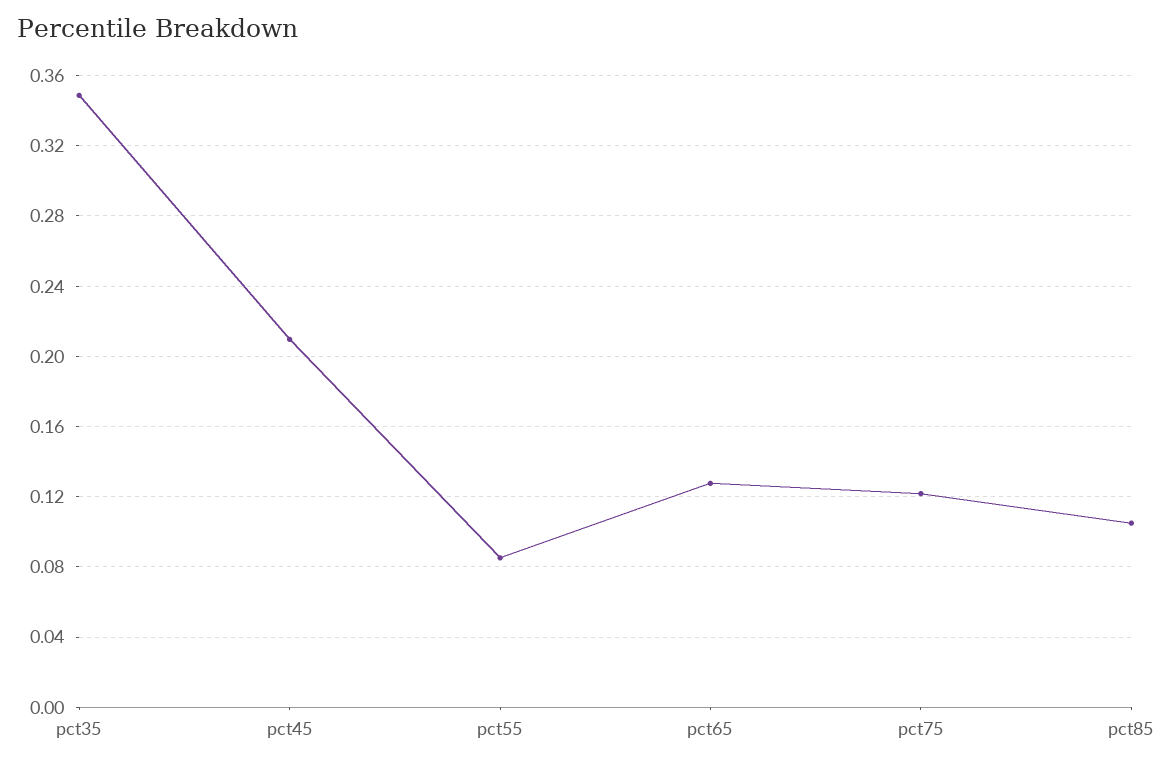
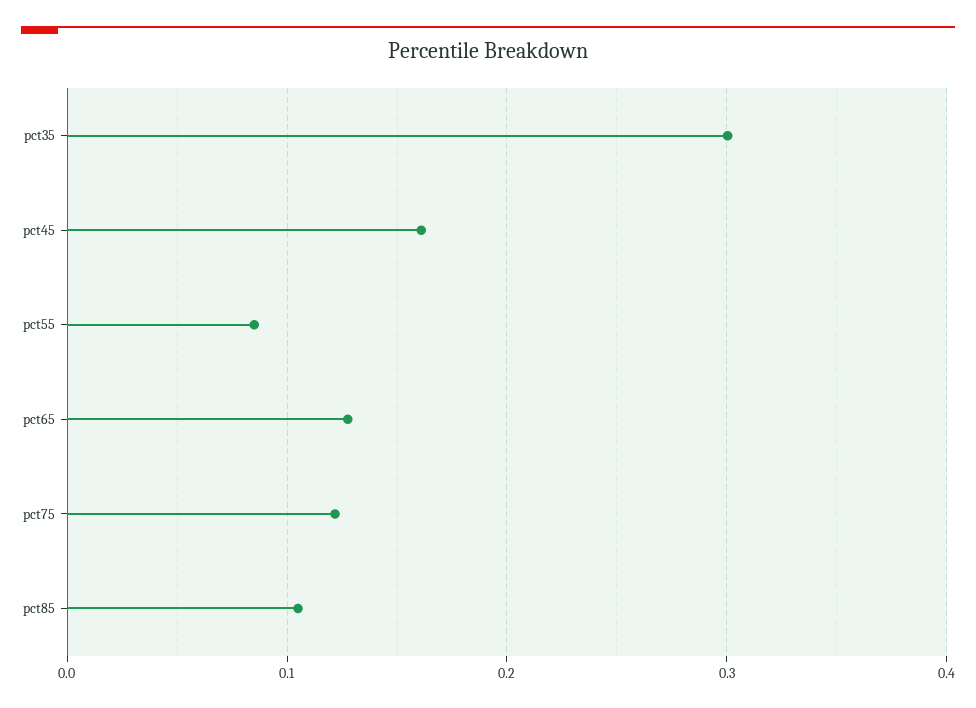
pct35: 0.35 -> 0.3
pct45: 0.21 -> 0.16

